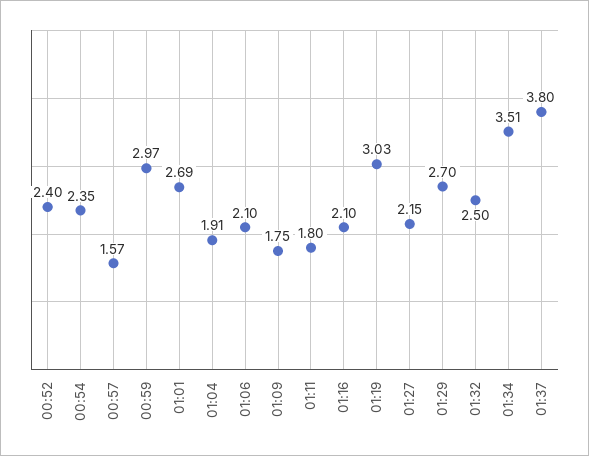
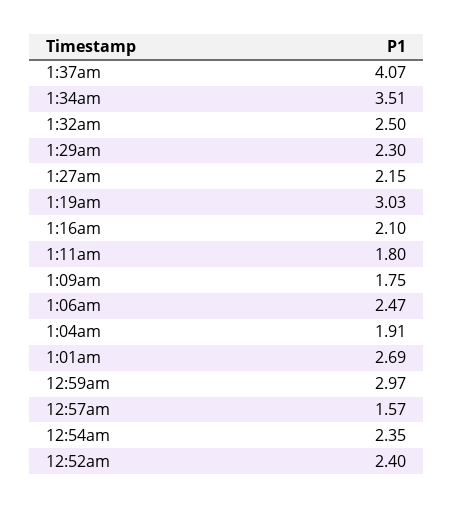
01:06: 2.1 -> 2.47
01:29: 2.7 -> 2.3
01:37: 3.8 -> 4.07

